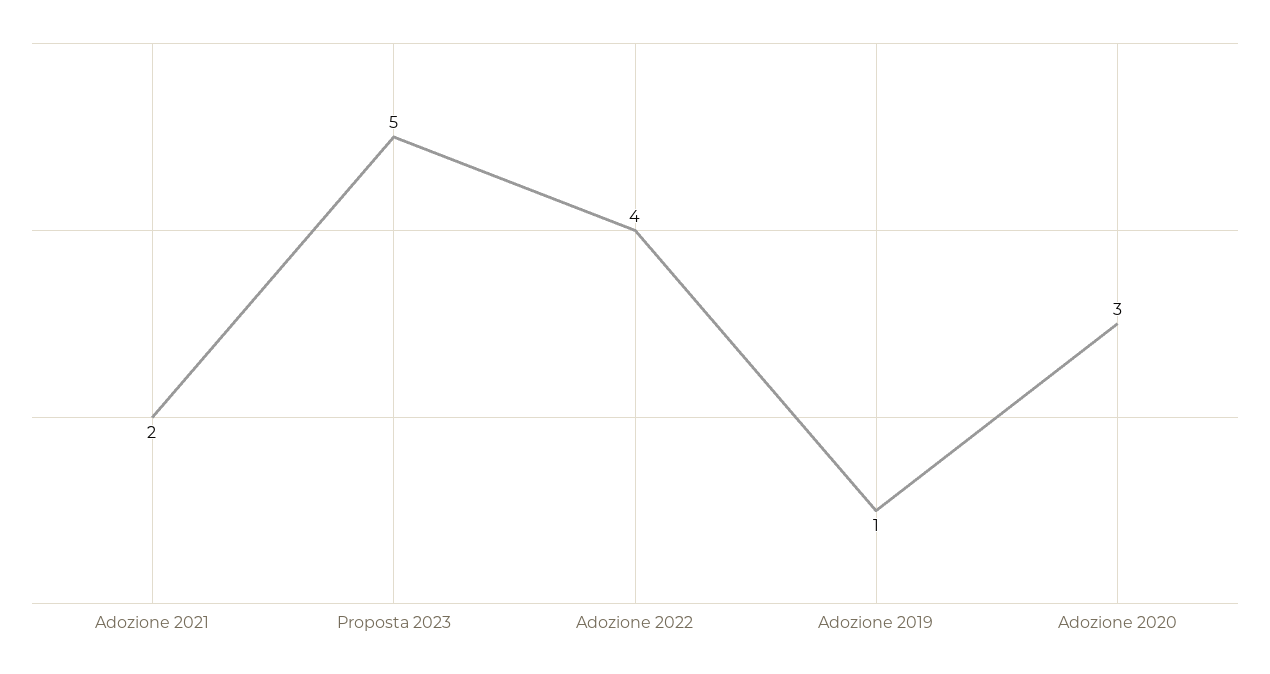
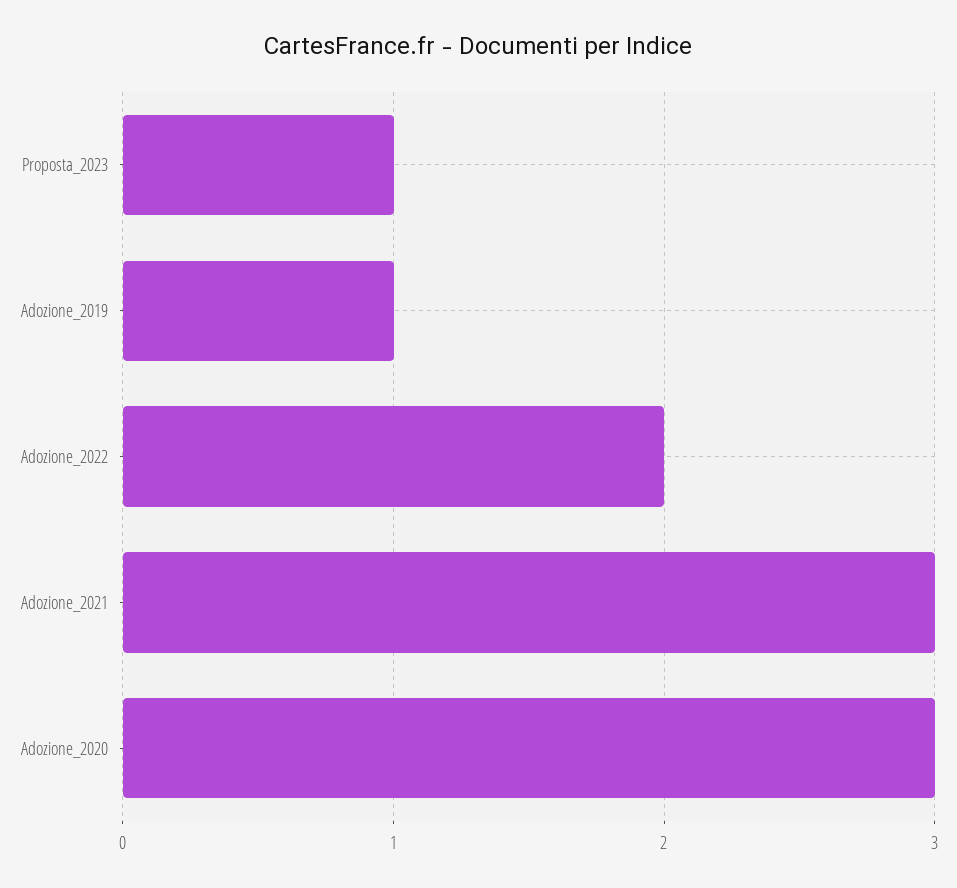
Adozione 2021: 2 -> 3
Proposta 2023: 5 -> 1
Adozione 2022: 4 -> 2

